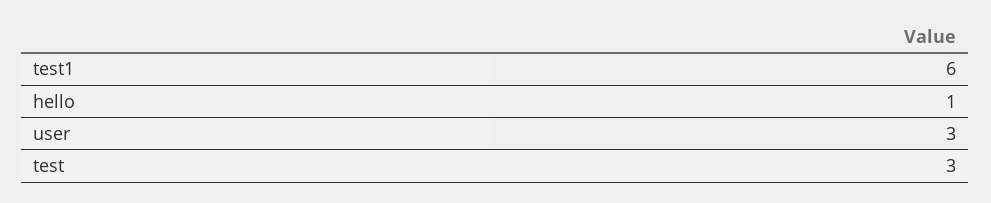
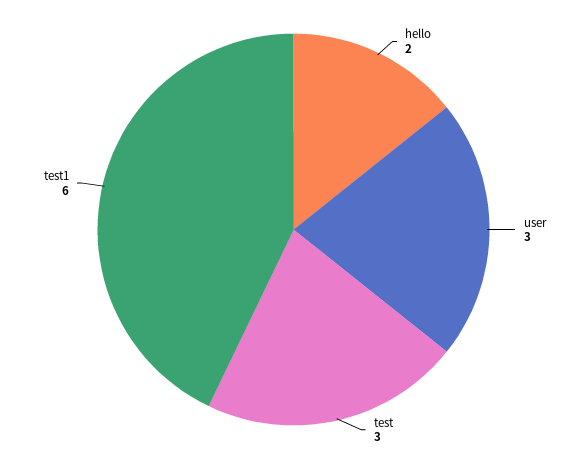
hello: 1 -> 2

